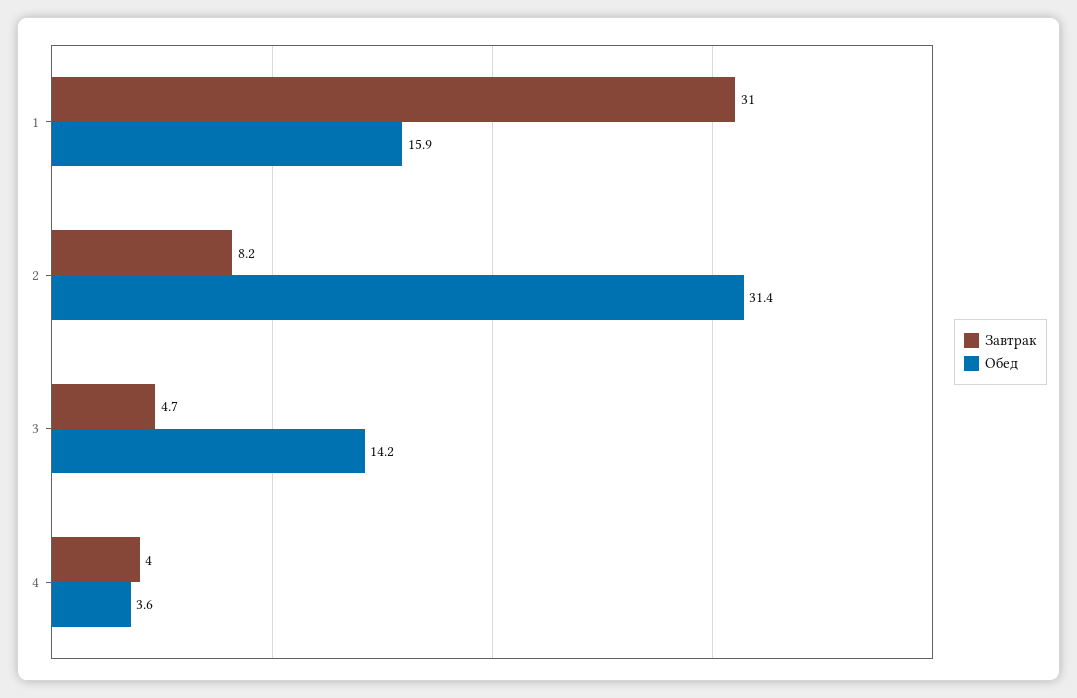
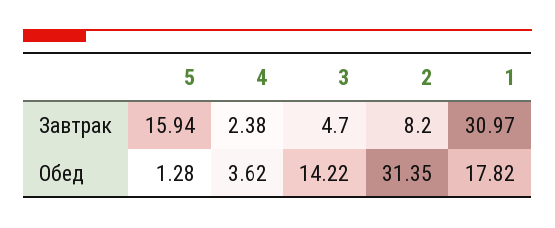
Обед, 1: 15.9 -> 17.82
Завтрак, 4: 4 -> 2.38
Завтрак, 5: none -> 15.94
Обед, 5: none -> 1.28

